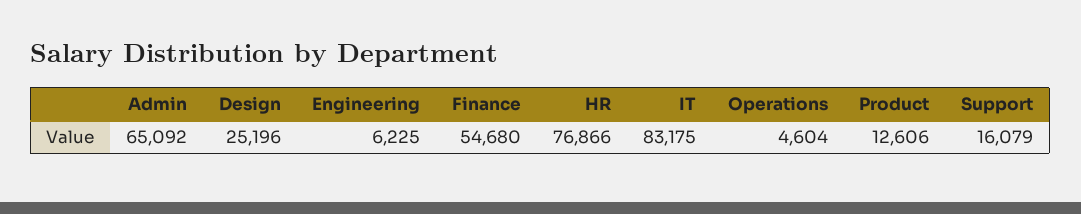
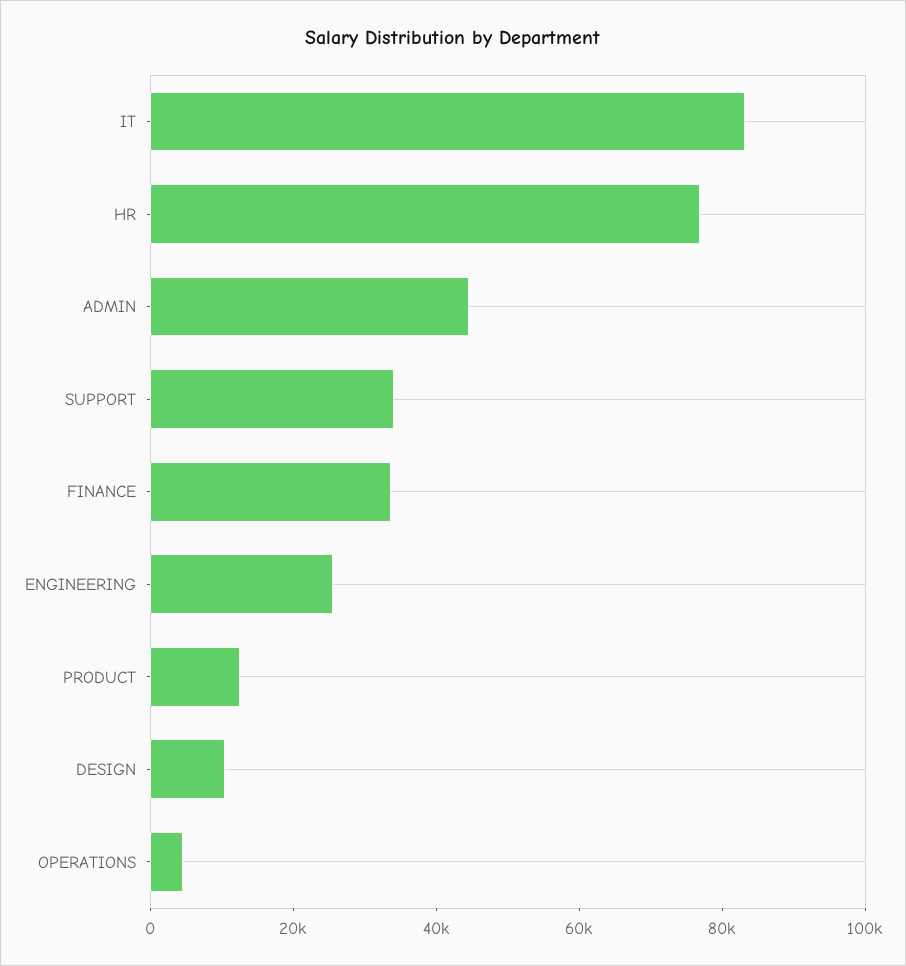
Admin: 65092 -> 45000
Design: 25196 -> 10000
Engineering: 6225 -> 25000
Finance: 54680 -> 35000
Support: 16079 -> 35000

